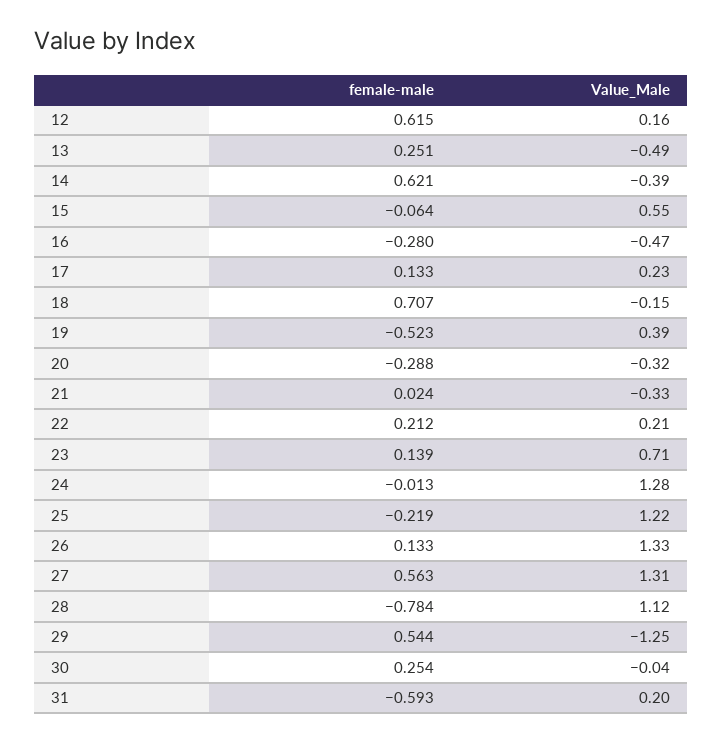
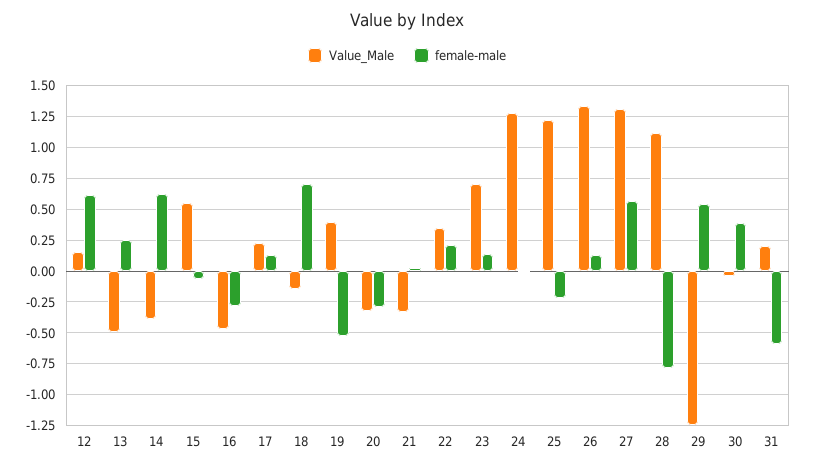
Value_Male, 22: 0.21 -> 0.35
female-male, 30: 0.254 -> 0.4

